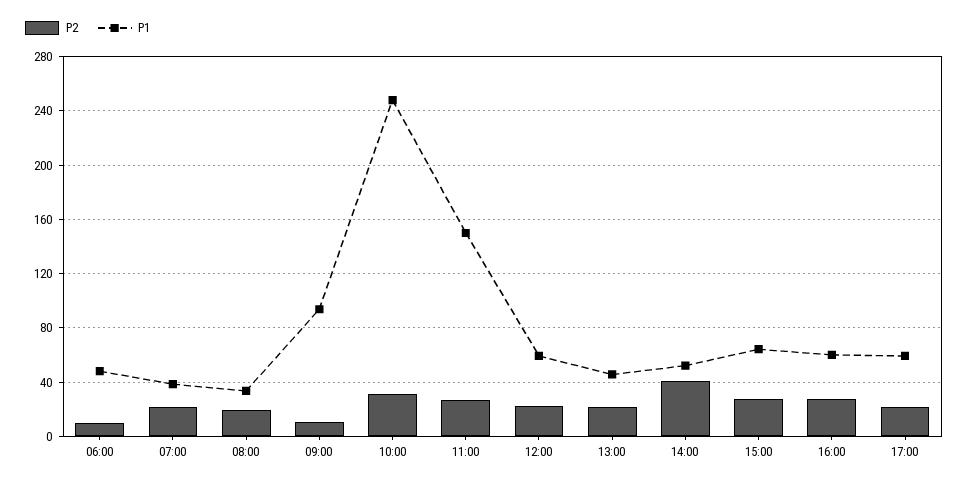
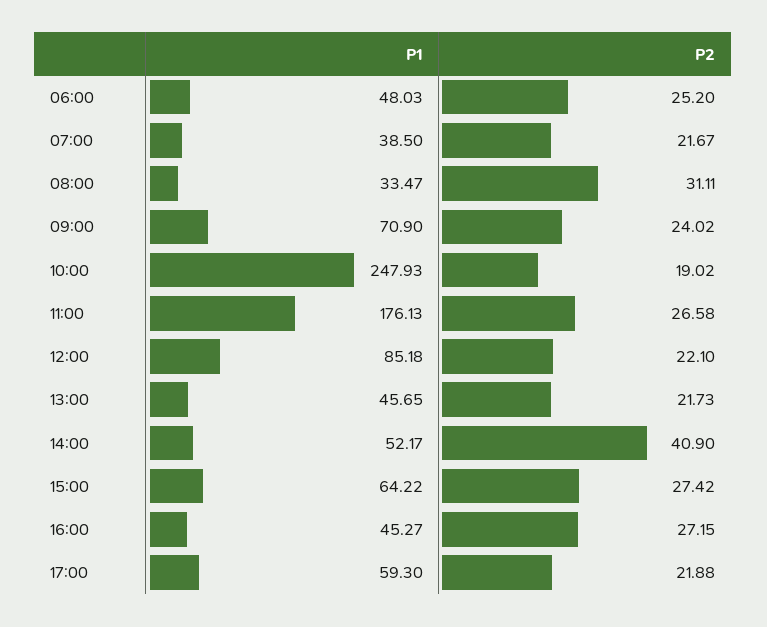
P2, 06:00: 10 -> 25.2
P2, 08:00: 20 -> 31.11
P2, 09:00: 10 -> 24.02
P1, 09:00: 95 -> 70.9
P2, 10:00: 30 -> 19.02
P1, 11:00: 150 -> 176.13
P1, 12:00: 60 -> 85.18
P1, 16:00: 60 -> 45.27

